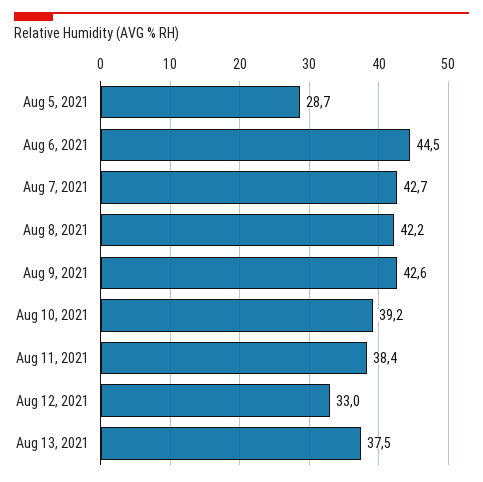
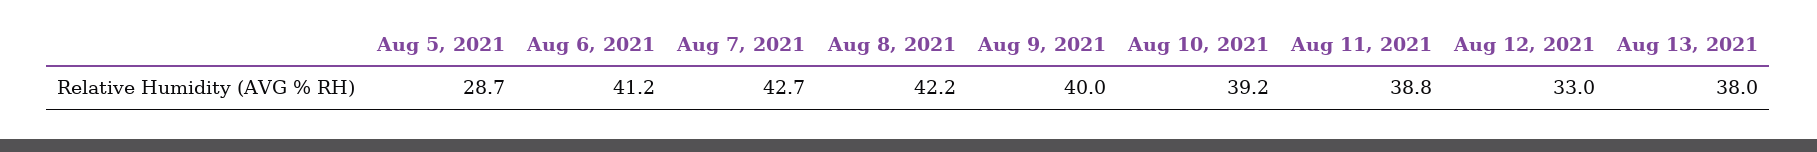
Aug 6, 2021: 44.5 -> 41.2
Aug 9, 2021: 42.6 -> 40
Aug 11, 2021: 38.4 -> 38.8
Aug 13, 2021: 37.5 -> 38

